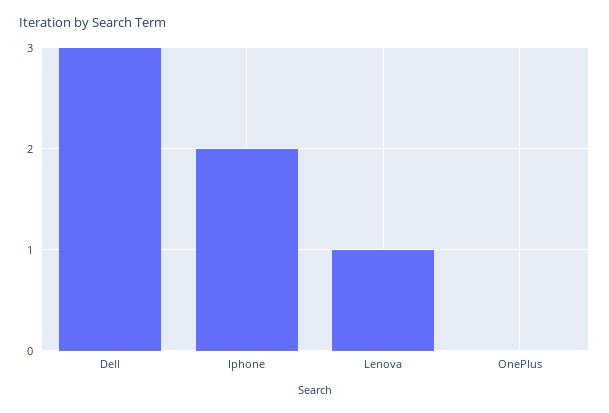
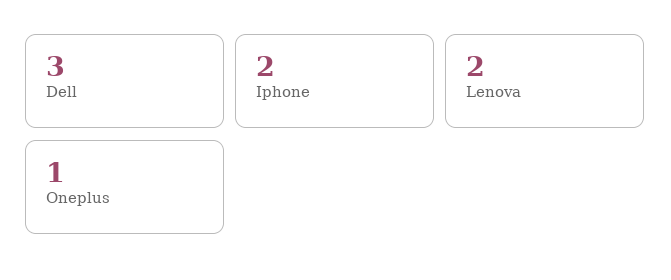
Lenova: 1 -> 2
OnePlus: 0 -> 1

